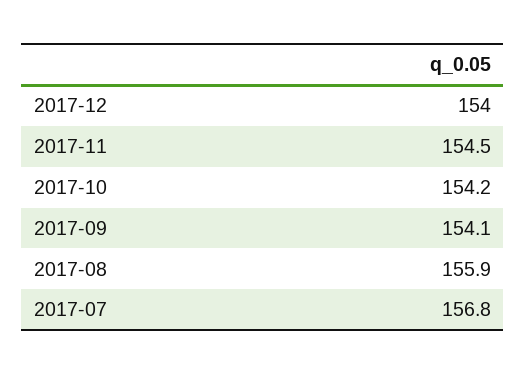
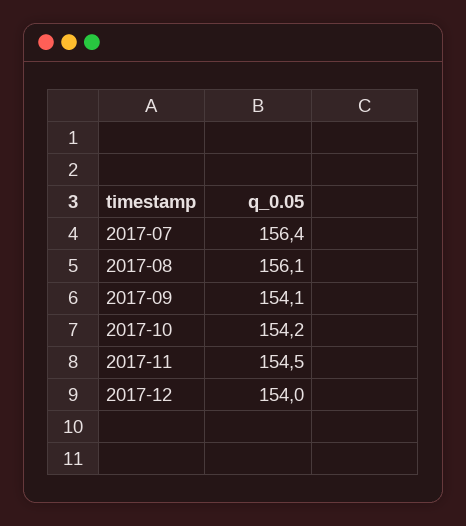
2017-08: 155.9 -> 156.1
2017-07: 156.8 -> 156.4

